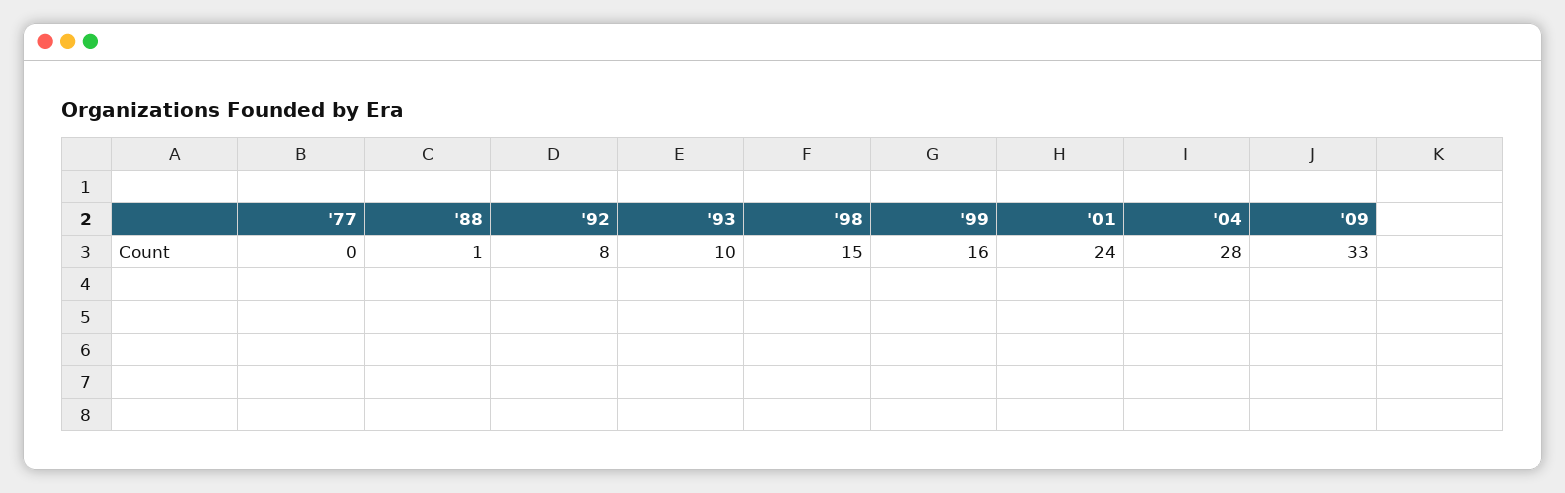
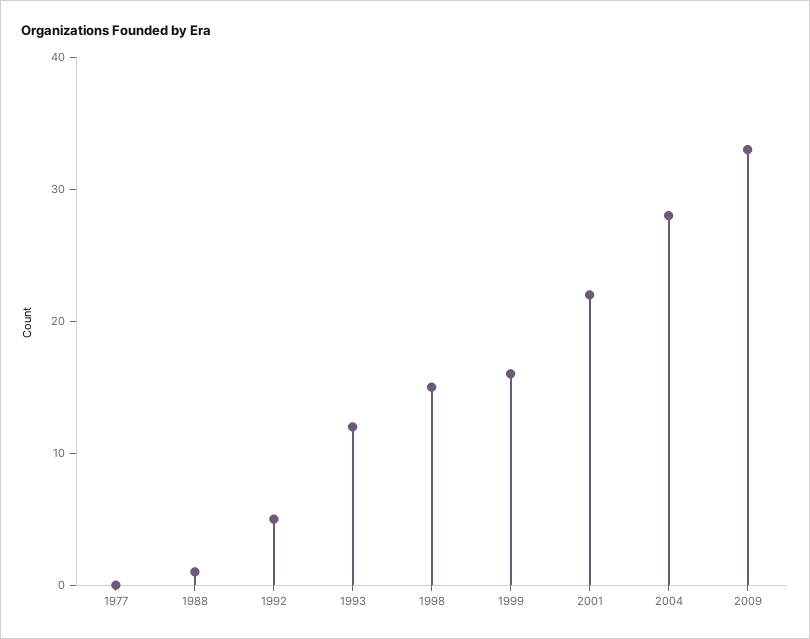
'92: 8 -> 5
'93: 10 -> 12
'01: 24 -> 22

